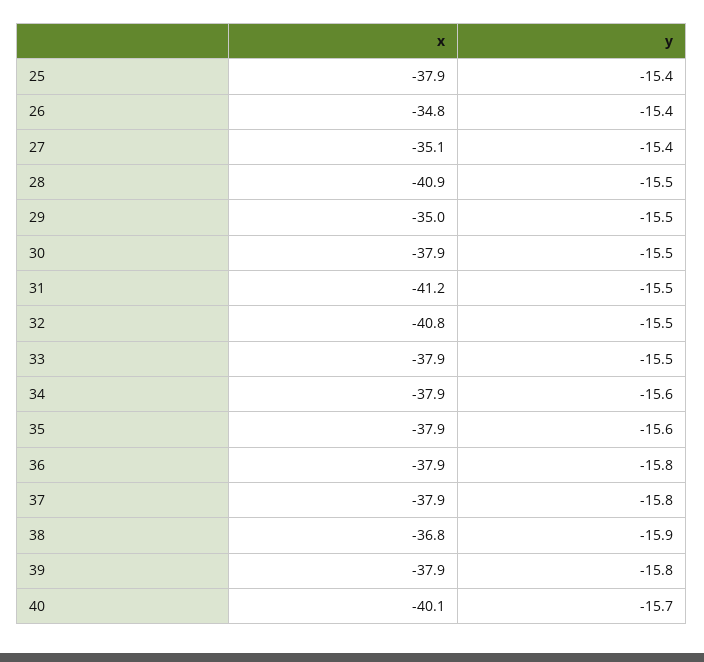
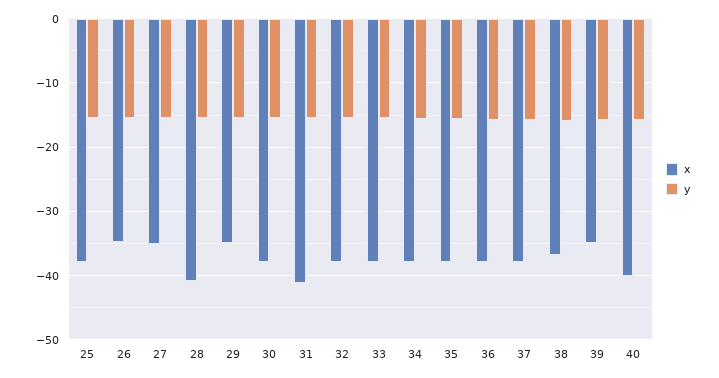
x, 32: -40.8 -> -38
x, 39: -37.9 -> -35

